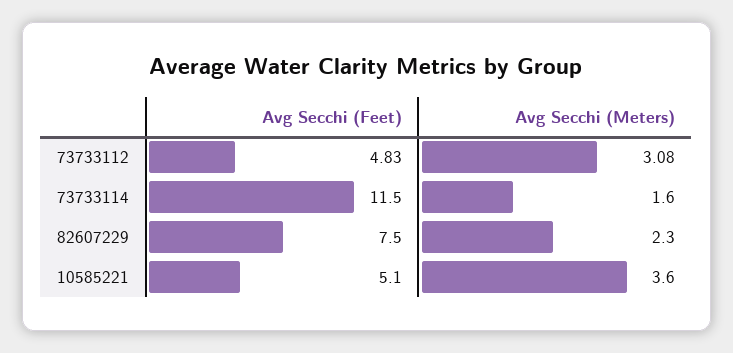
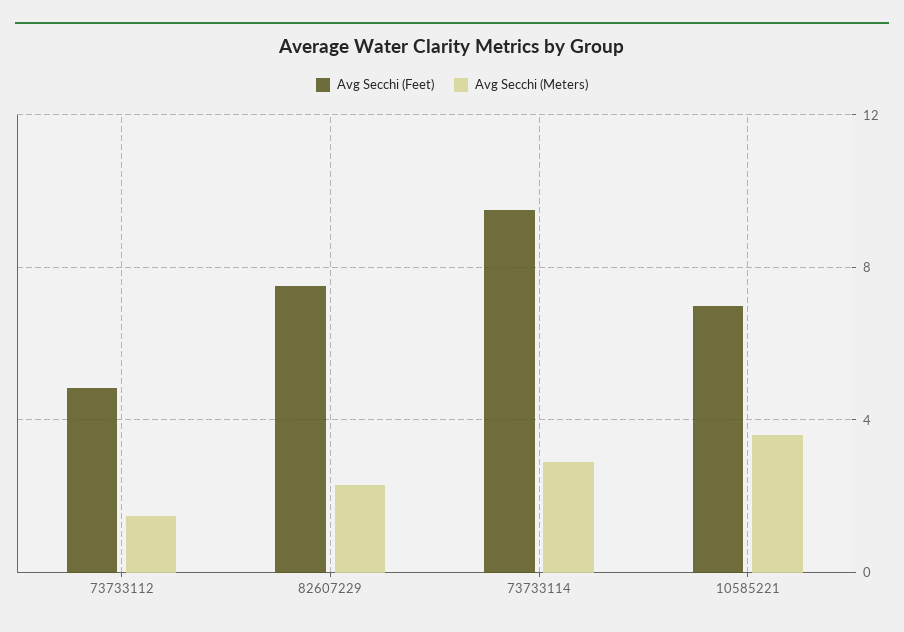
Avg Secchi (Meters), 73733112: 3.08 -> 1.5
Avg Secchi (Feet), 73733114: 11.5 -> 9.5
Avg Secchi (Meters), 73733114: 1.6 -> 3
Avg Secchi (Feet), 10585221: 5.1 -> 7

